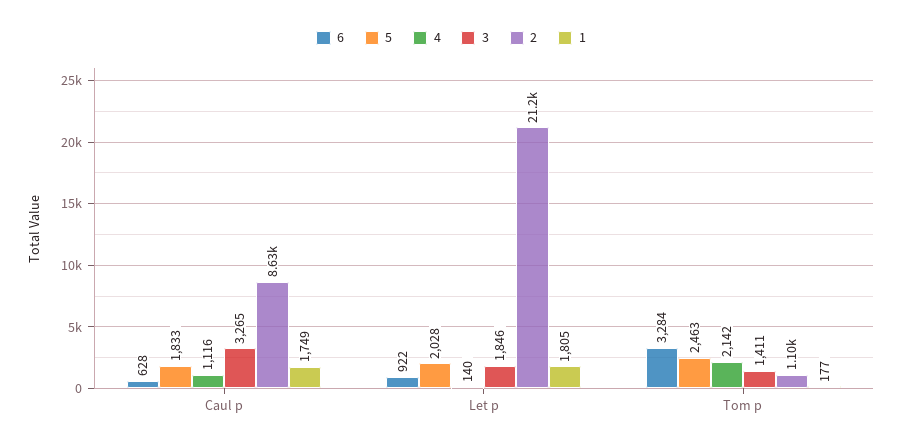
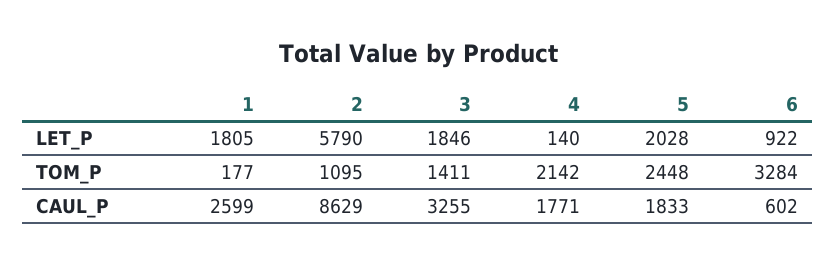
6, Caul p: 628 -> 602
4, Caul p: 1116 -> 1771
3, Caul p: 3265 -> 3255
1, Caul p: 1749 -> 2599
2, Let p: 21200 -> 5790
5, Tom p: 2463 -> 2448

